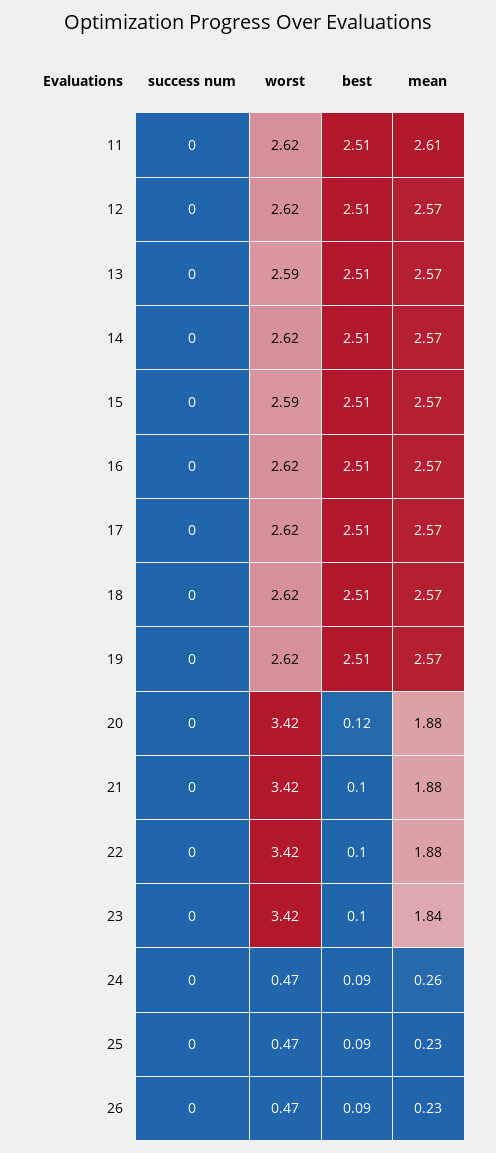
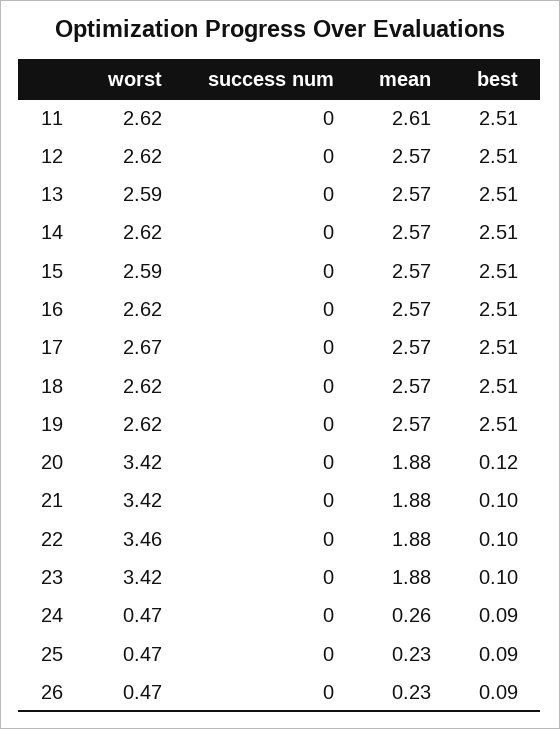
worst, 17: 2.62 -> 2.67
worst, 22: 3.42 -> 3.46
mean, 23: 1.84 -> 1.88

